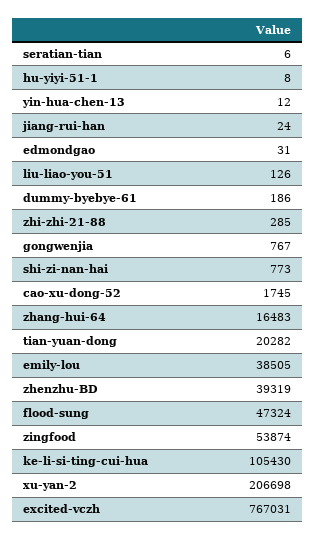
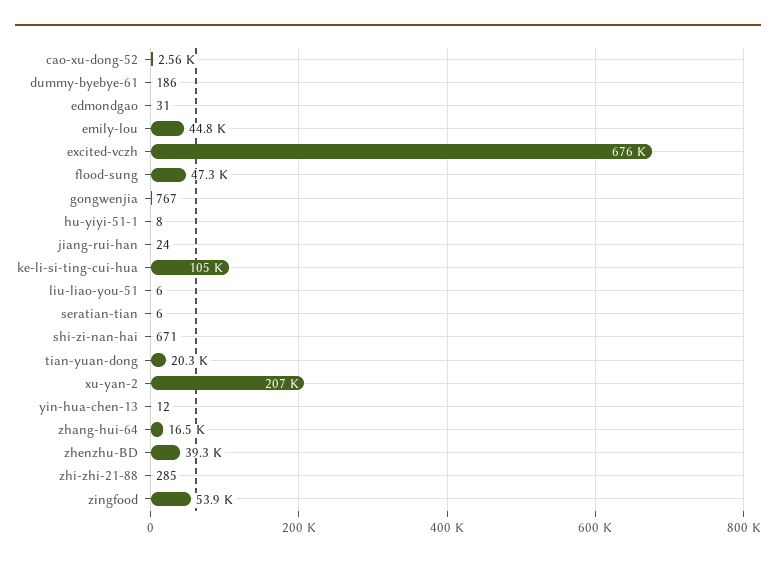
liu-liao-you-51: 126 -> 6
shi-zi-nan-hai: 773 -> 671
cao-xu-dong-52: 1745 -> 2560
emily-lou: 38505 -> 44800
excited-vczh: 767031 -> 676000

